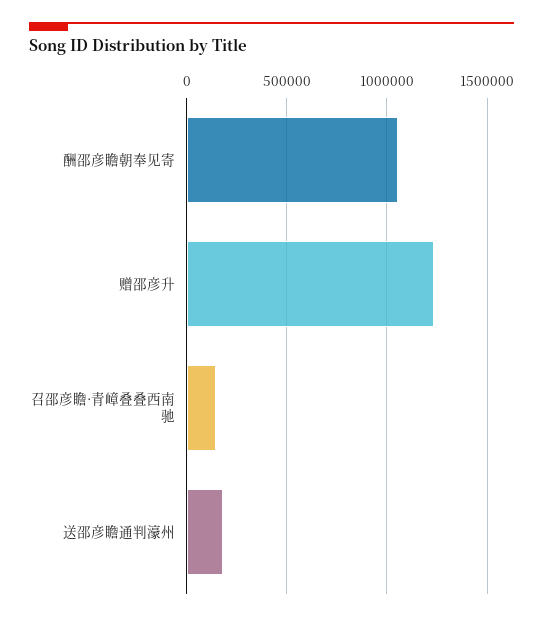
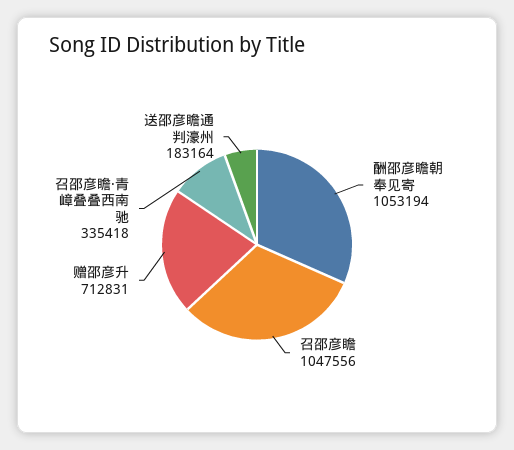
赠邵彦升: 1250000 -> 712831
召邵彦瞻·青嶂叠叠西南驰: 150000 -> 335418
召邵彦瞻: none -> 1047556

